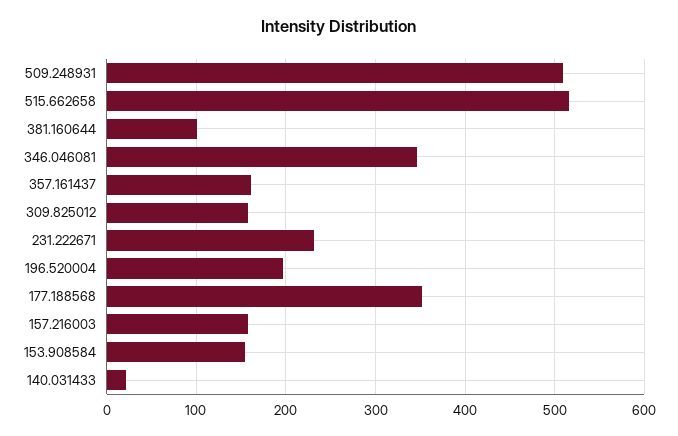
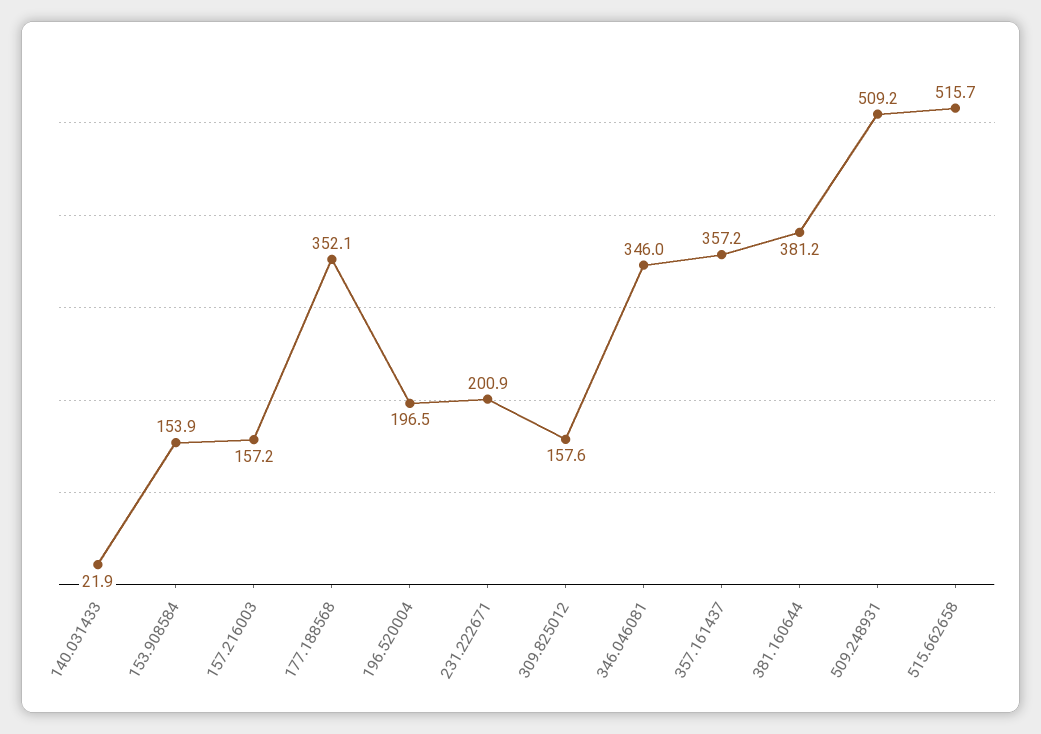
381.160644: 100 -> 381.2
357.161437: 160 -> 357.2
231.222671: 230 -> 200.9

